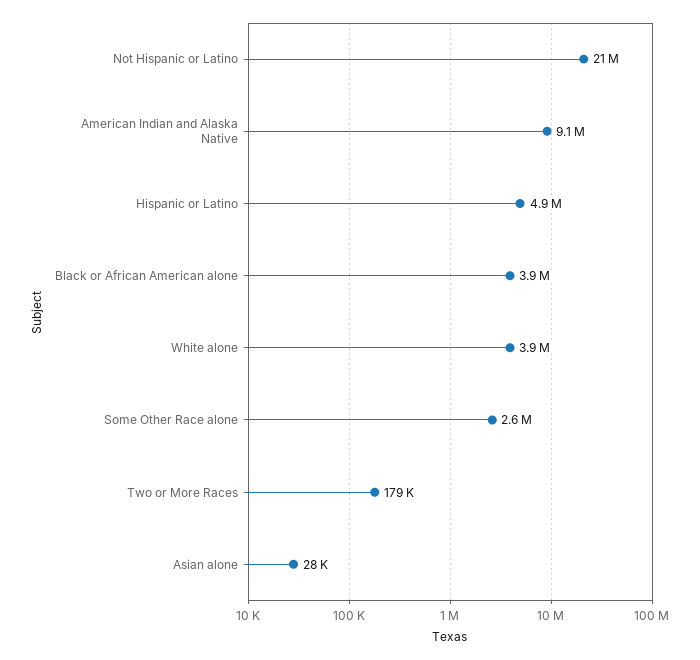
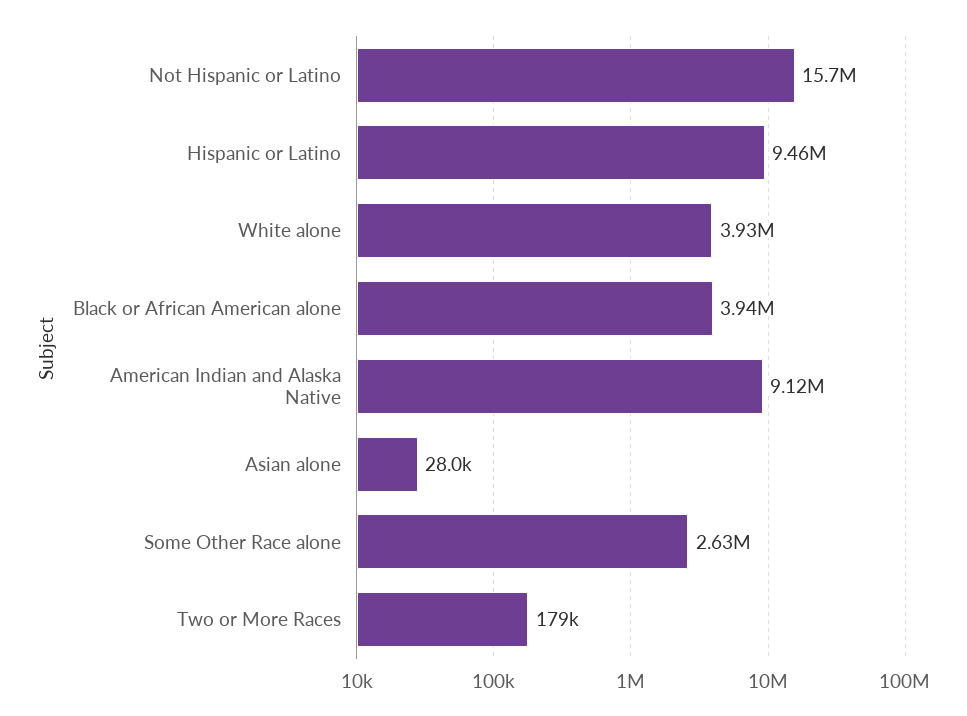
Not Hispanic or Latino: 21000000 -> 15700000
Hispanic or Latino: 4900000 -> 9460000

